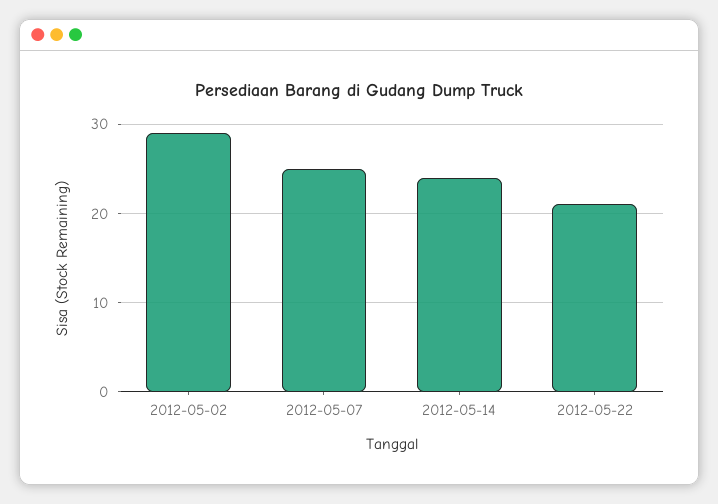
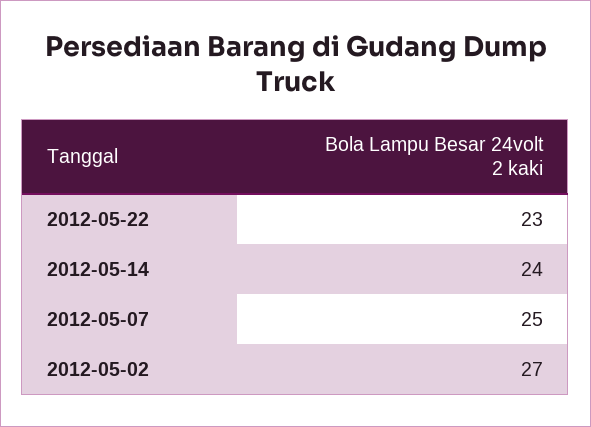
2012-05-02: 29 -> 27
2012-05-22: 21 -> 23

